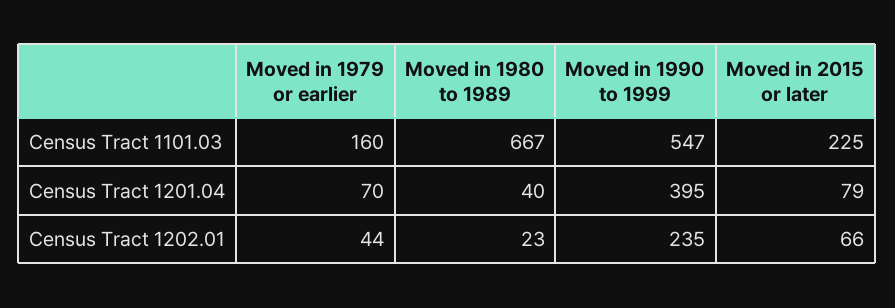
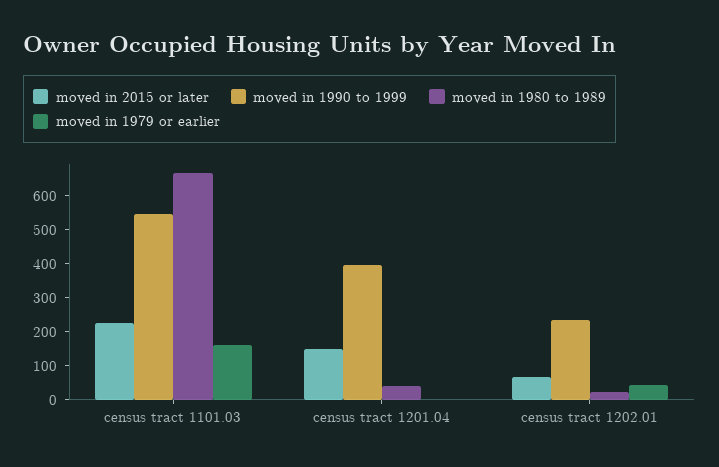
Moved in 1979 or earlier, Census Tract 1201.04: 70 -> 0
Moved in 2015 or later, Census Tract 1201.04: 79 -> 150

